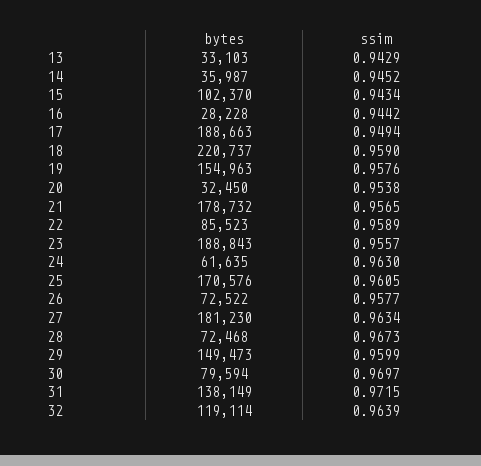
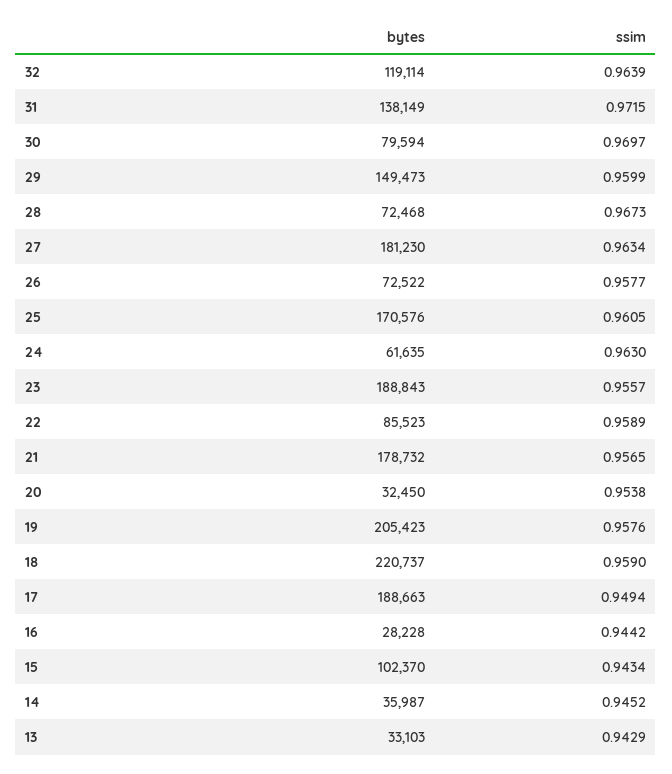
bytes, 19: 154963 -> 205423

